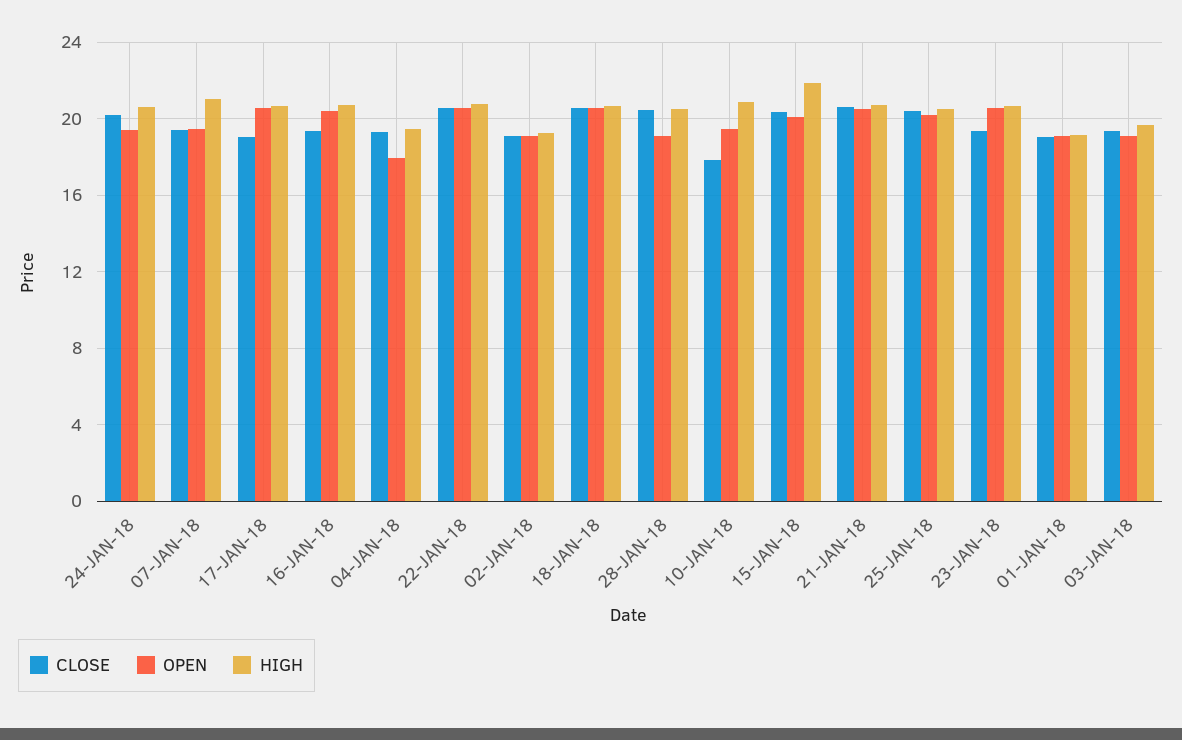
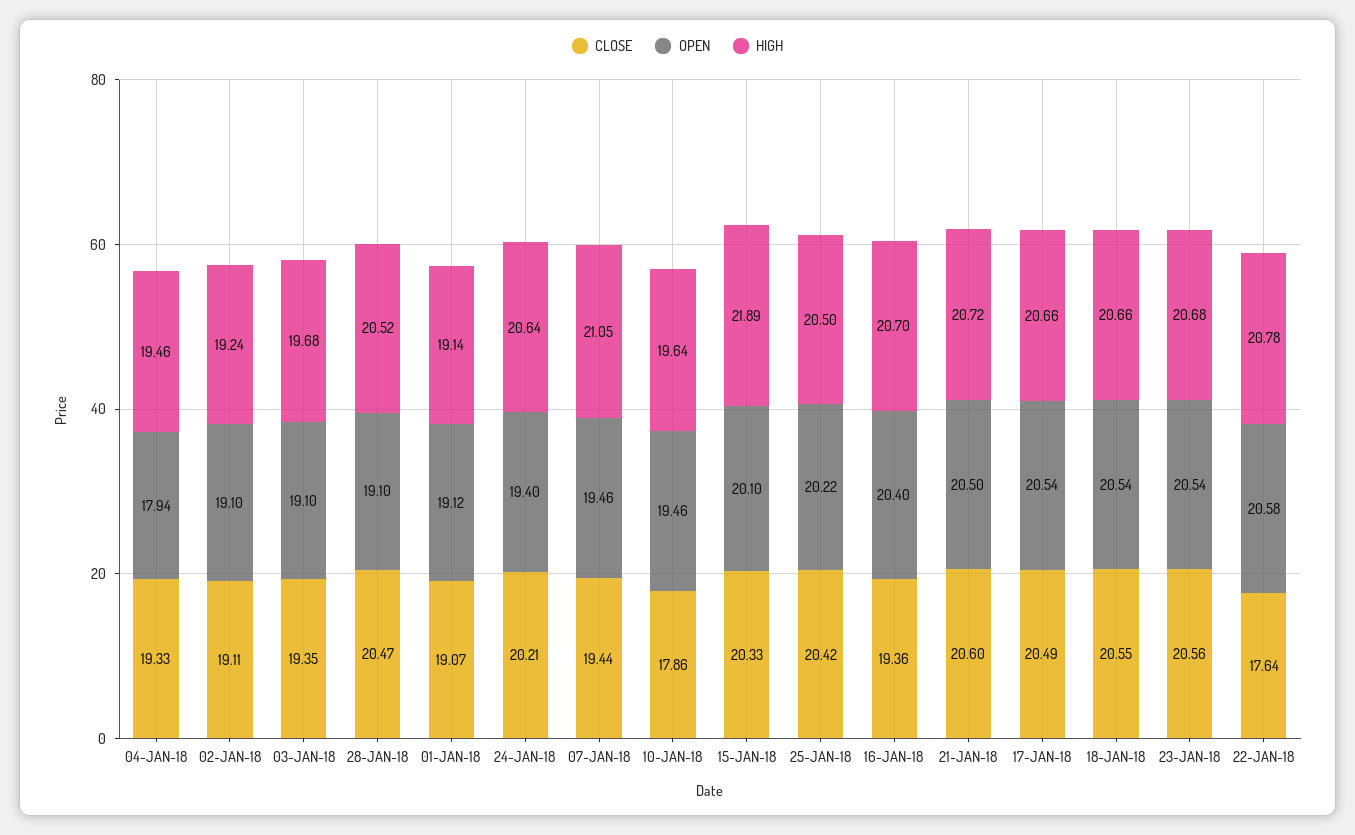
CLOSE, 17-JAN-18: 19 -> 20.49
CLOSE, 22-JAN-18: 20.5 -> 17.64
HIGH, 10-JAN-18: 21 -> 19.64
CLOSE, 23-JAN-18: 19.5 -> 20.56

